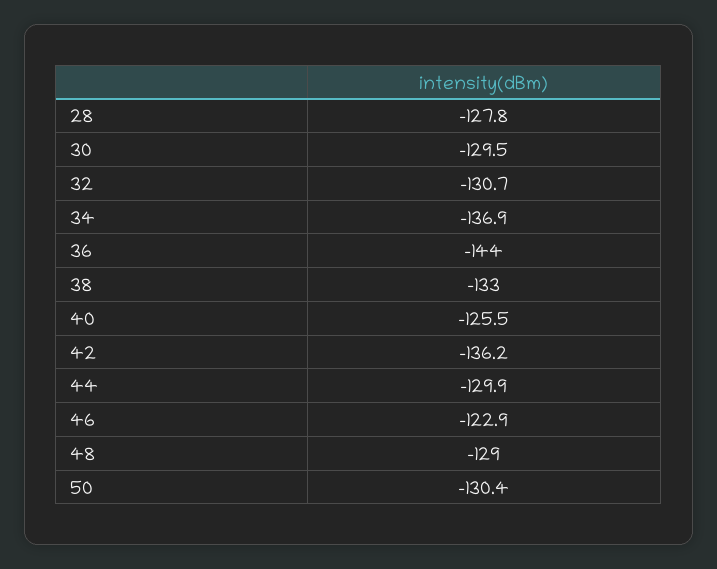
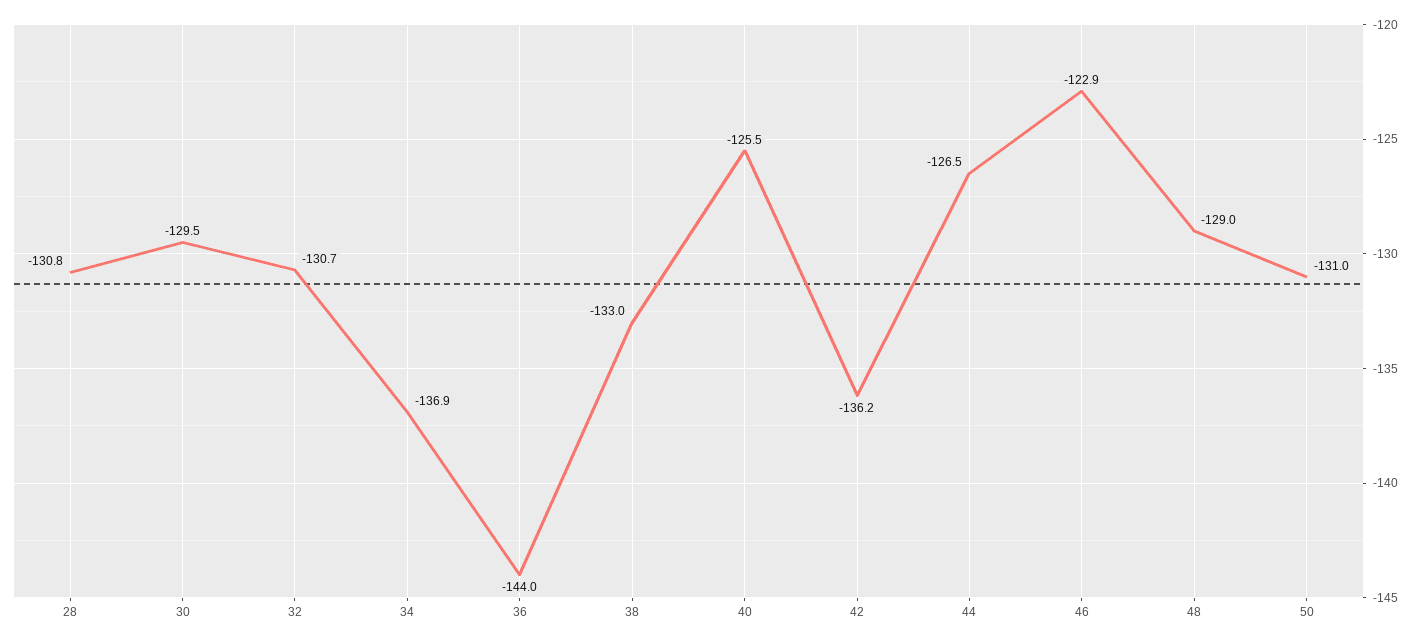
28: -127.8 -> -130.8
44: -129.9 -> -126.5
50: -130.4 -> -131

